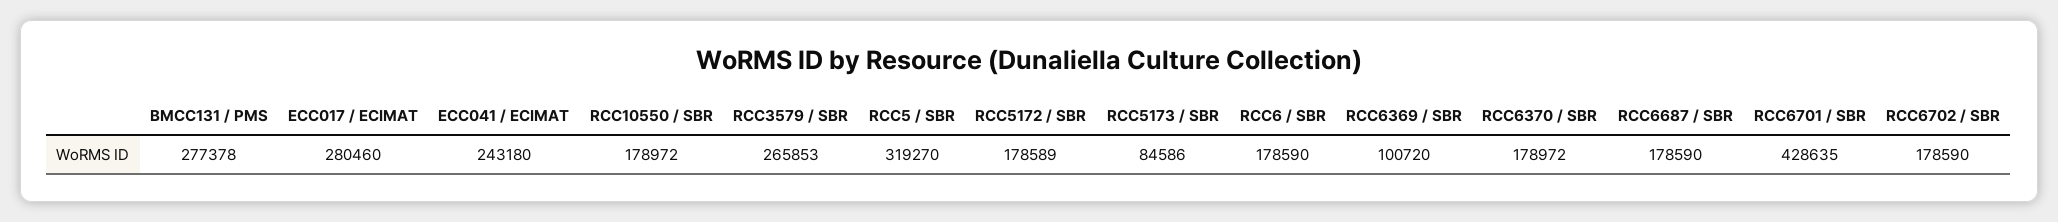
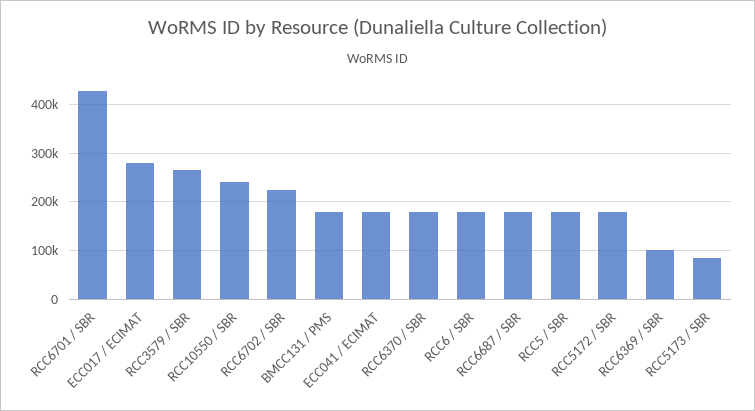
BMCC131 / PMS: 277378 -> 180000
ECC041 / ECIMAT: 243180 -> 180000
RCC10550 / SBR: 178972 -> 240000
RCC5 / SBR: 319270 -> 180000
RCC6702 / SBR: 178590 -> 220000

